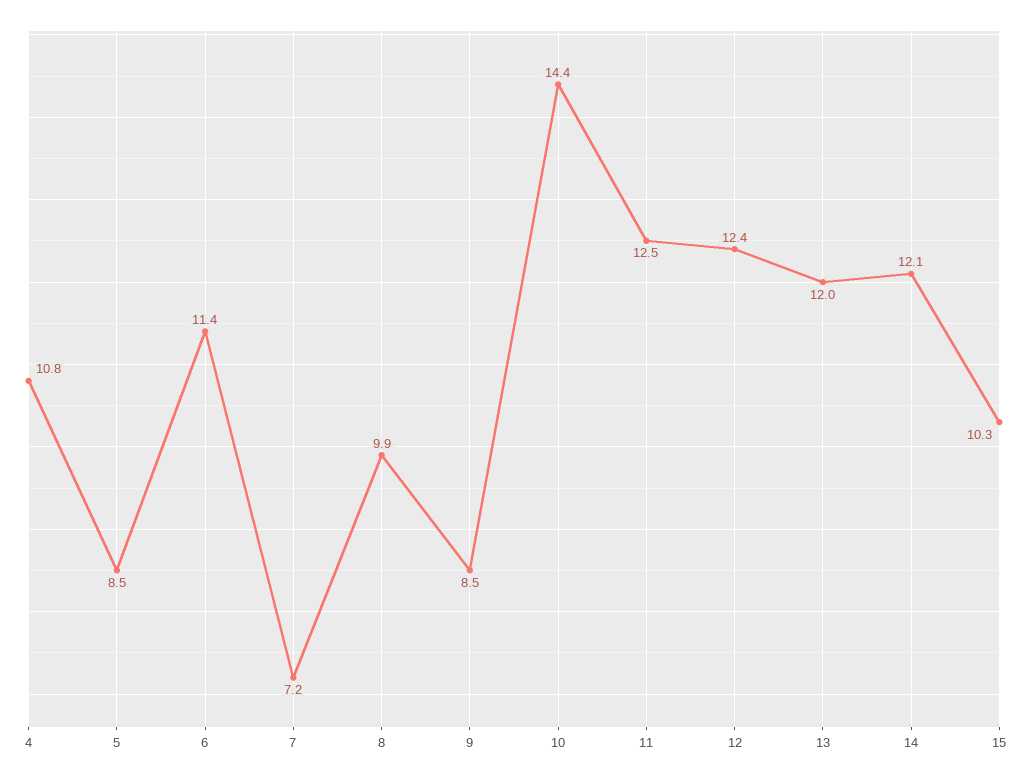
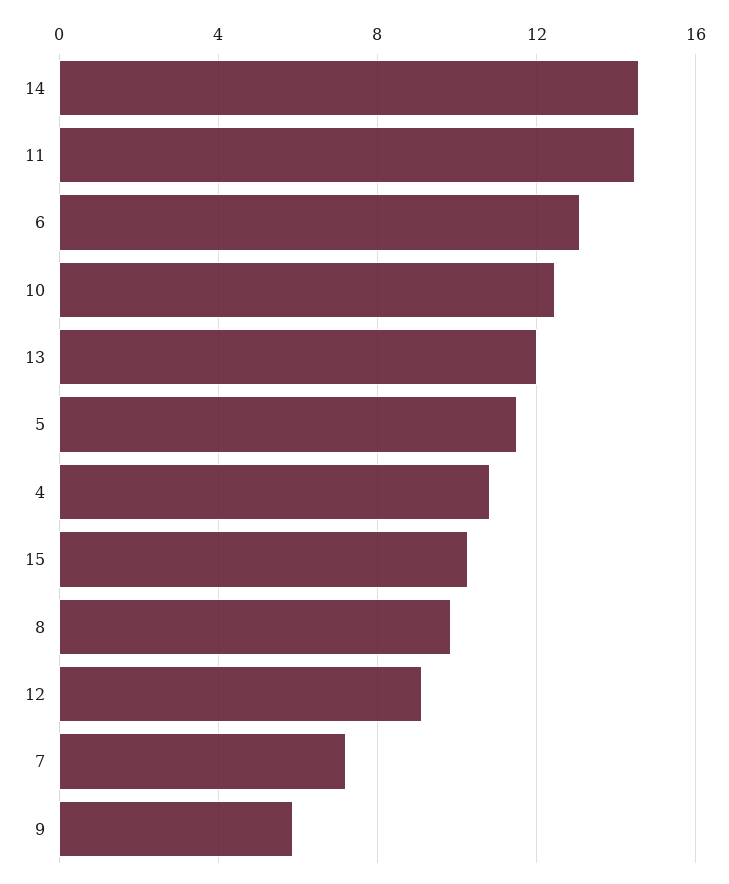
5: 8.5 -> 11.5
6: 11.4 -> 13
9: 8.5 -> 6
10: 14.4 -> 12.5
11: 12.5 -> 14.5
12: 12.4 -> 9
14: 12.1 -> 14.5

